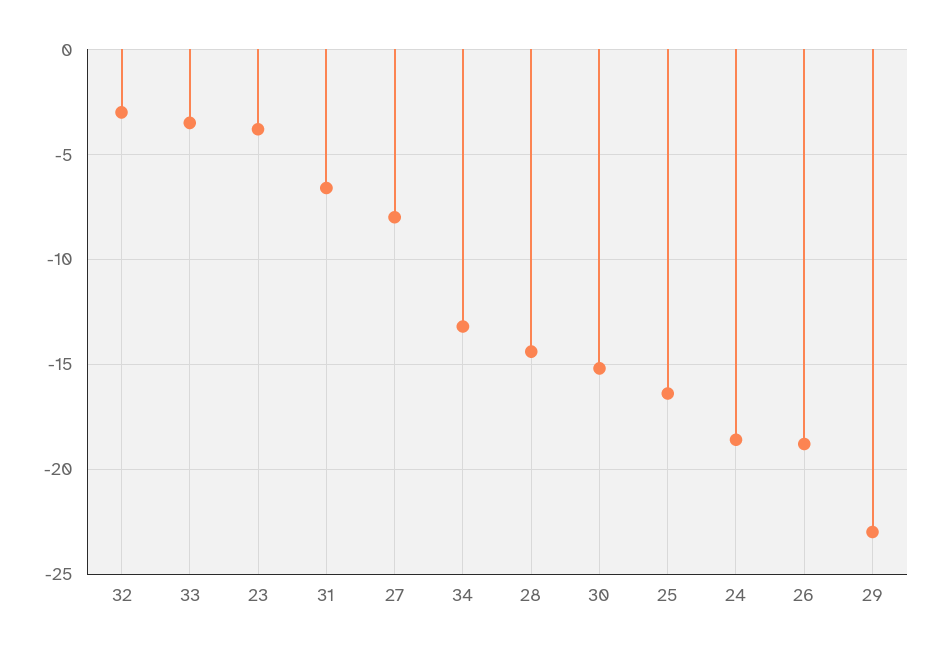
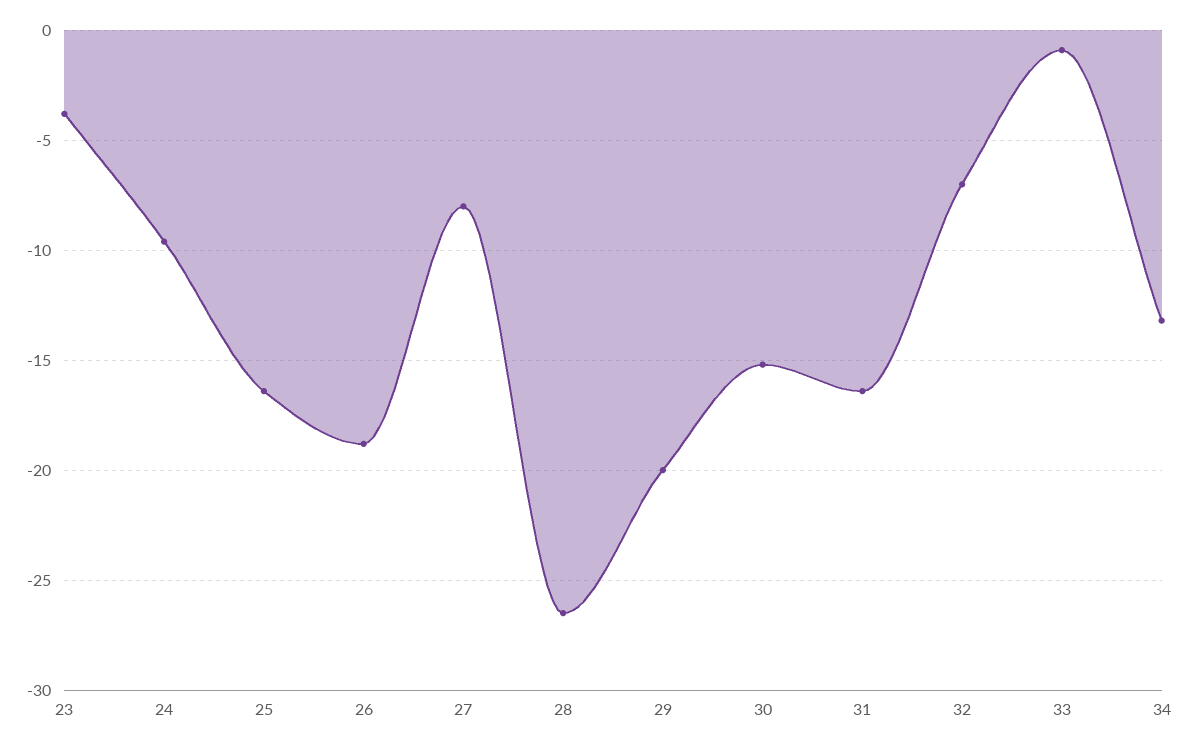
32: -3 -> -7
33: -3.5 -> -1
31: -6.5 -> -16.5
28: -14.5 -> -26.5
24: -18.5 -> -9.5
29: -23 -> -20

